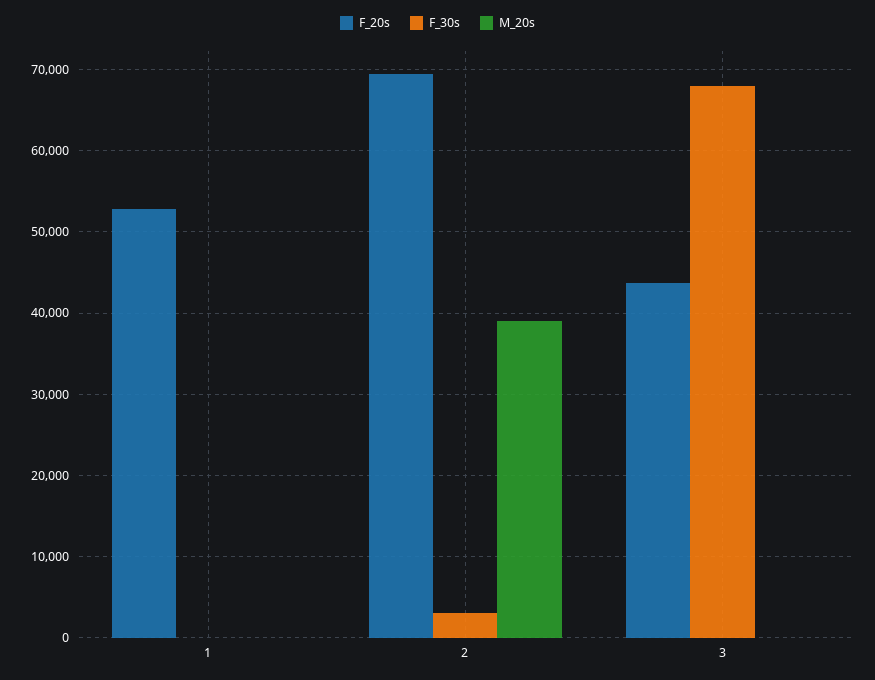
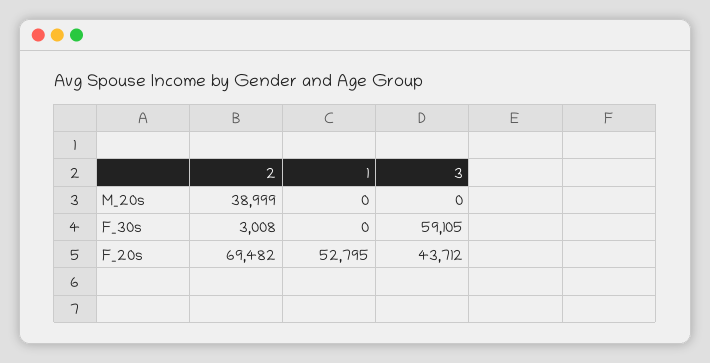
F_30s, 3: 68000 -> 59105

